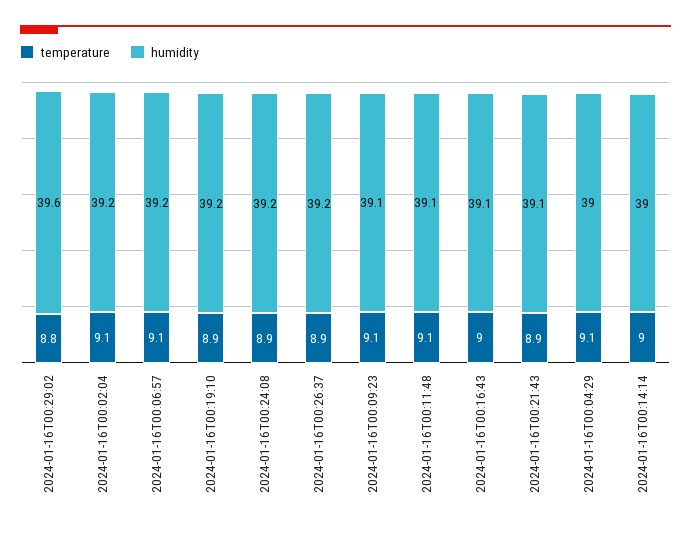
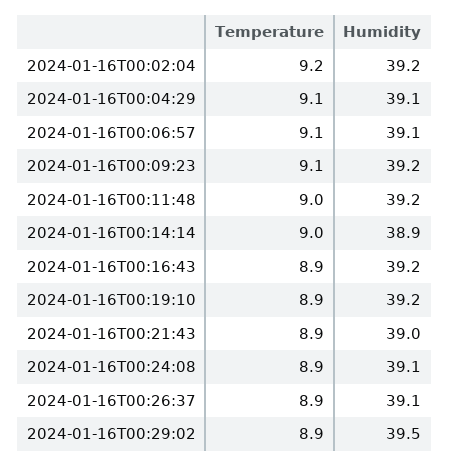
temperature, 2024-01-16T00:29:02: 8.8 -> 8.9
humidity, 2024-01-16T00:29:02: 39.6 -> 39.5
temperature, 2024-01-16T00:02:04: 9.1 -> 9.2
humidity, 2024-01-16T00:06:57: 39.2 -> 39.1
humidity, 2024-01-16T00:24:08: 39.2 -> 39.1
humidity, 2024-01-16T00:26:37: 39.2 -> 39.1
humidity, 2024-01-16T00:09:23: 39.1 -> 39.2
temperature, 2024-01-16T00:11:48: 9.1 -> 9
humidity, 2024-01-16T00:11:48: 39.1 -> 39.2
temperature, 2024-01-16T00:16:43: 9 -> 8.9
humidity, 2024-01-16T00:16:43: 39.1 -> 39.2
humidity, 2024-01-16T00:21:43: 39.1 -> 39
humidity, 2024-01-16T00:04:29: 39 -> 39.1
humidity, 2024-01-16T00:14:14: 39 -> 38.9

